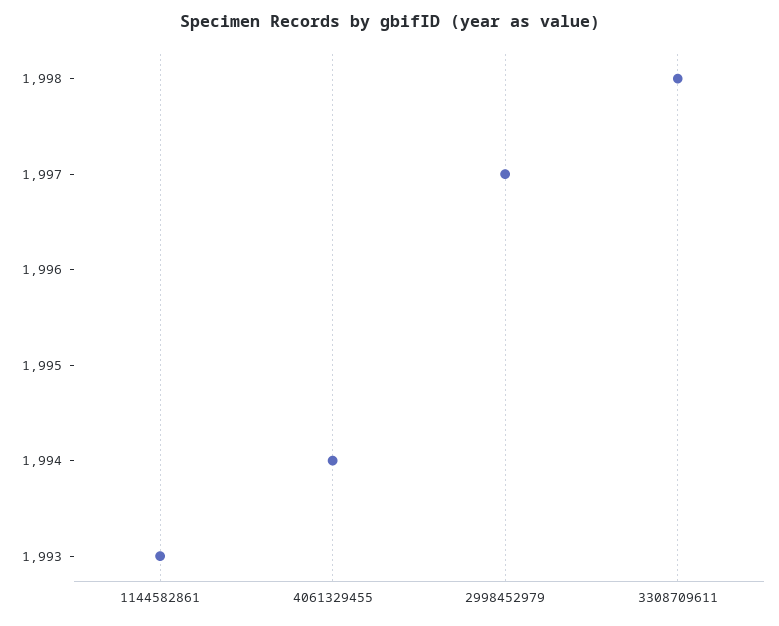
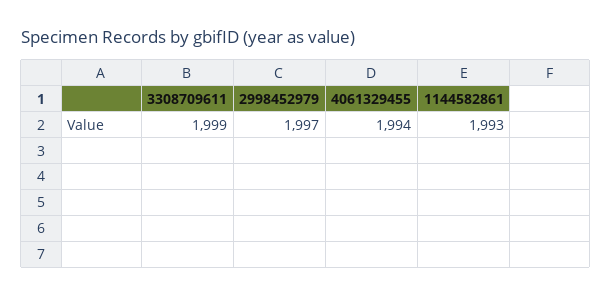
3308709611: 1998 -> 1999

